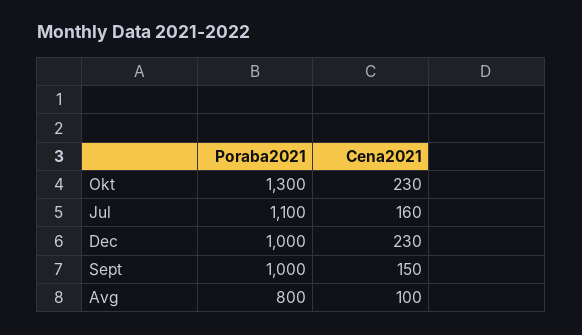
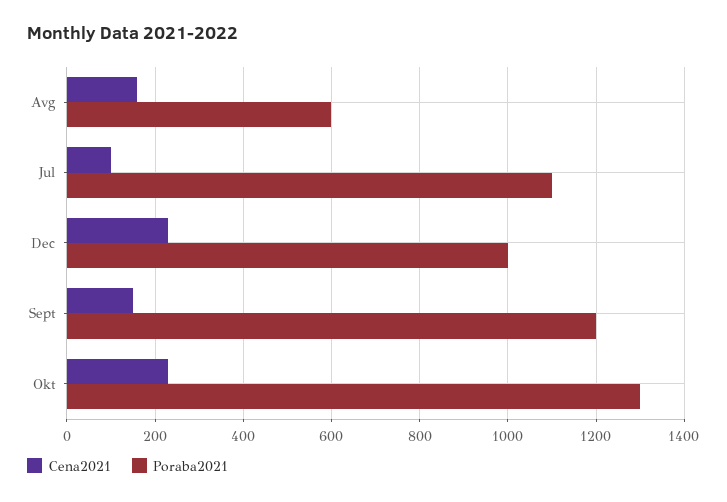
Cena2021, Jul: 160 -> 100
Poraba2021, Sept: 1000 -> 1200
Poraba2021, Avg: 800 -> 600
Cena2021, Avg: 100 -> 160

